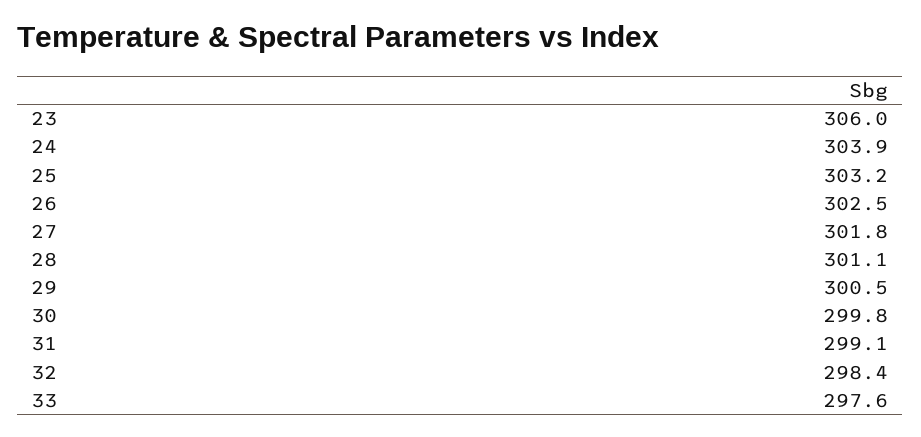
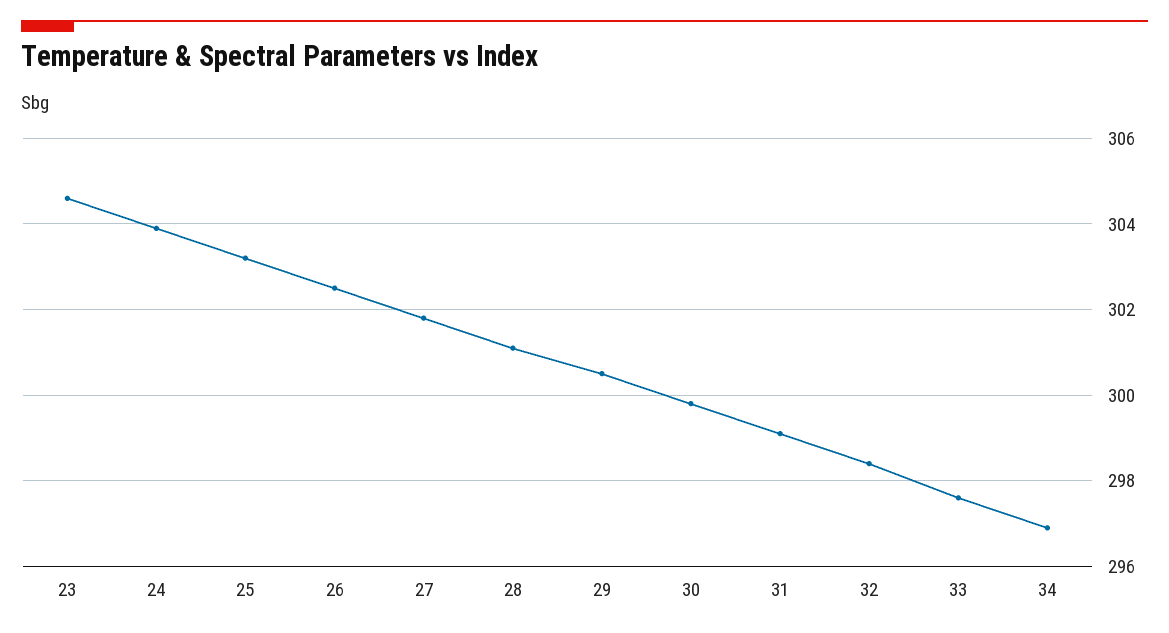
23: 306 -> 304.5
34: none -> 297

